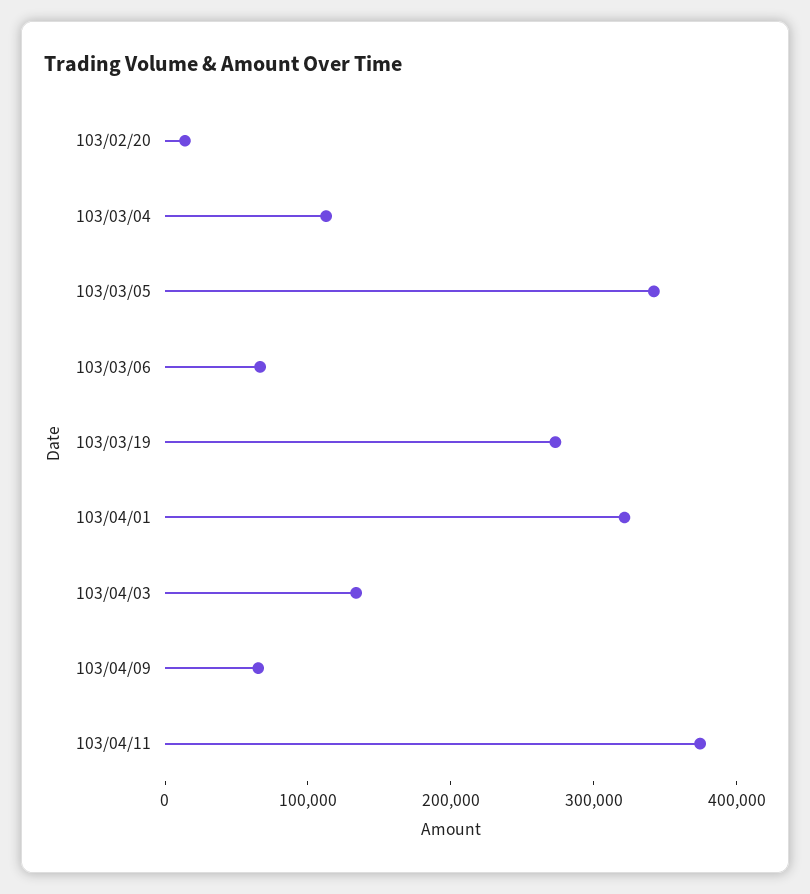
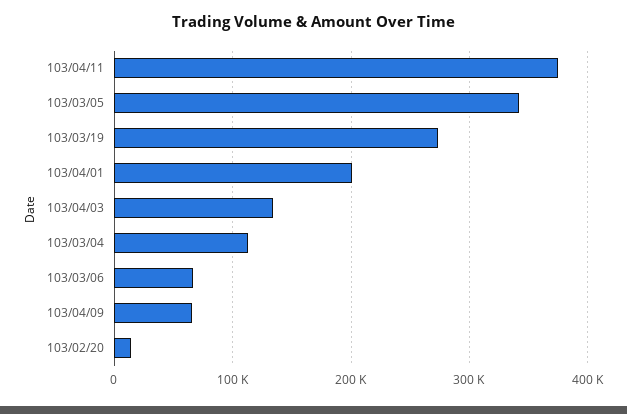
103/04/01: 320000 -> 200000

